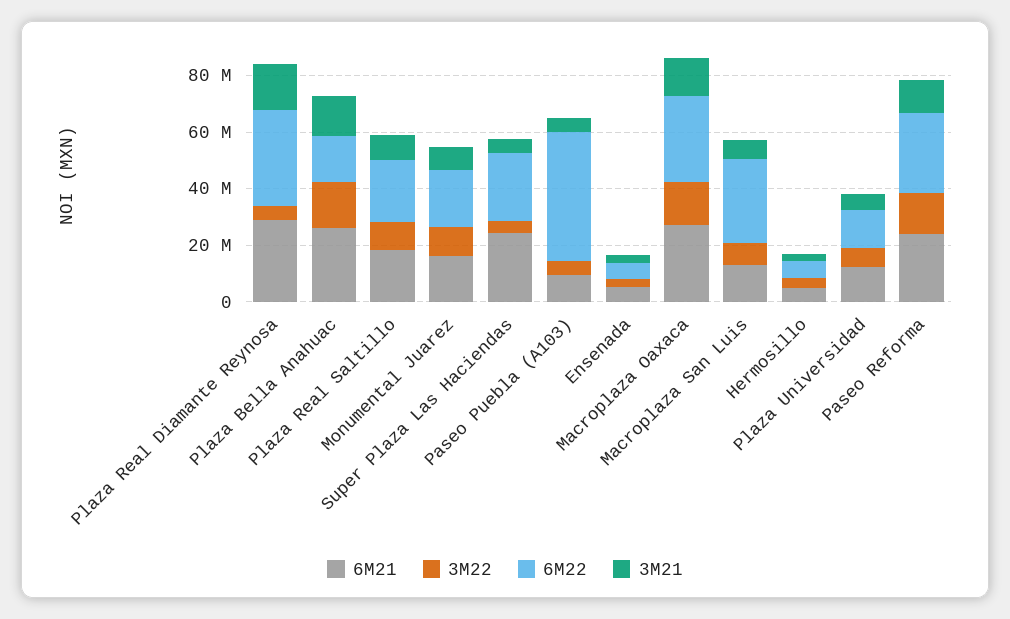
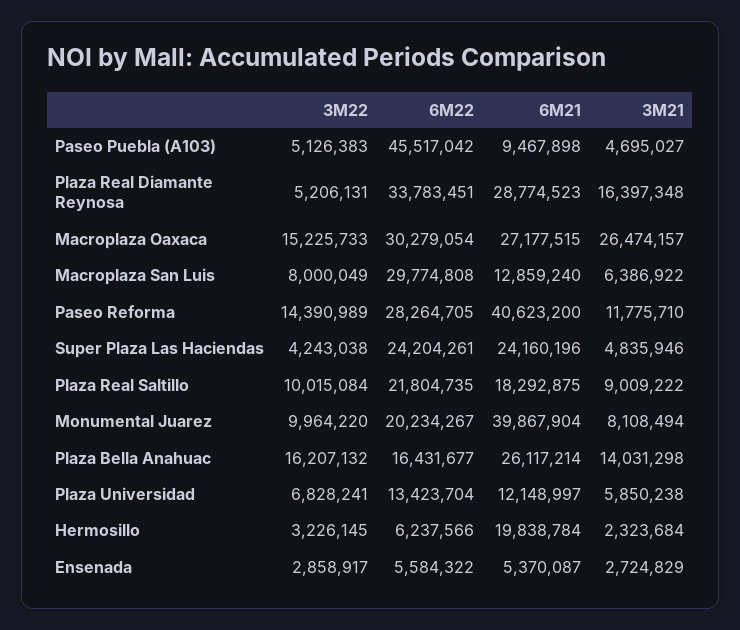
6M21, Monumental Juarez: 15000000 -> 39867904
3M21, Macroplaza Oaxaca: 15000000 -> 26474157
6M21, Hermosillo: 5000000 -> 19838784
6M21, Paseo Reforma: 25000000 -> 40623200

